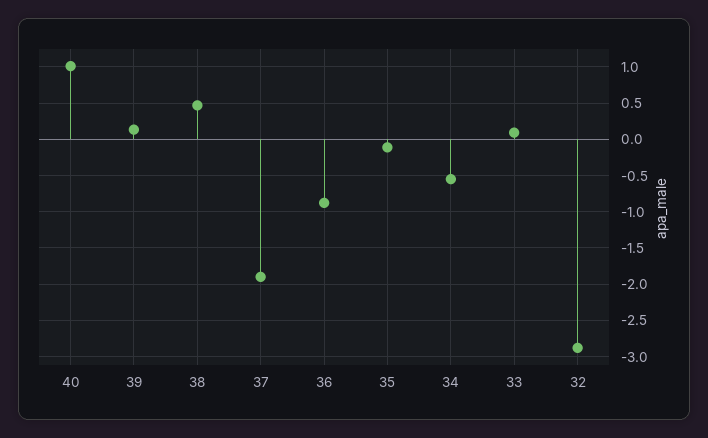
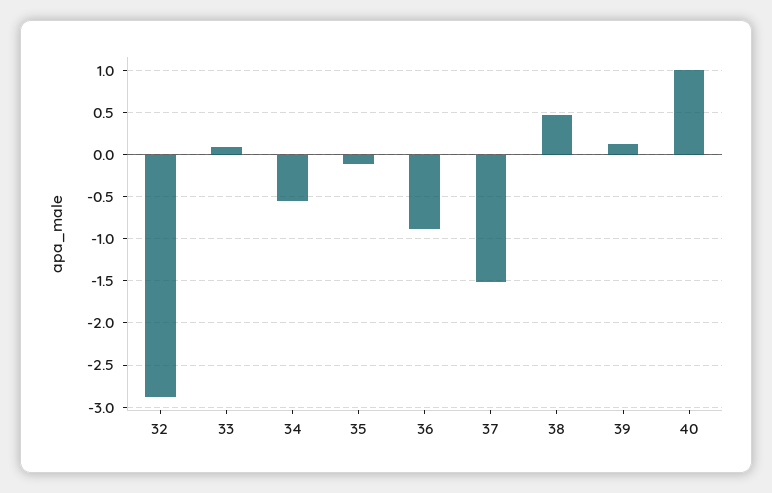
37: -1.9 -> -1.5

